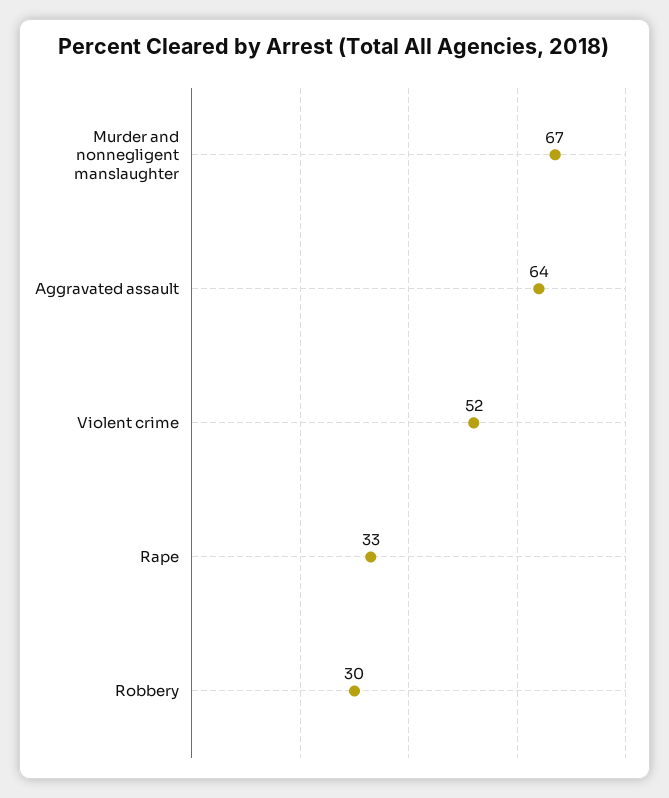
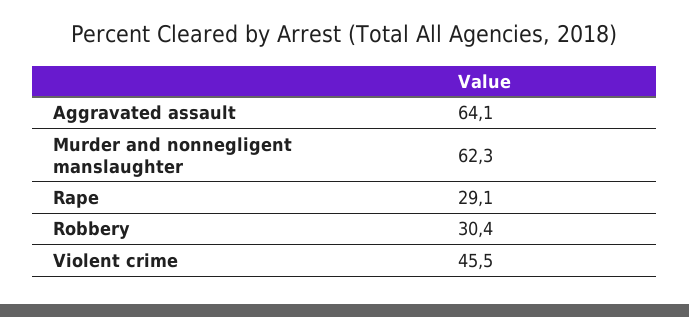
Murder and nonnegligent manslaughter: 67 -> 62.3
Violent crime: 52 -> 45.5
Rape: 33 -> 29.1

